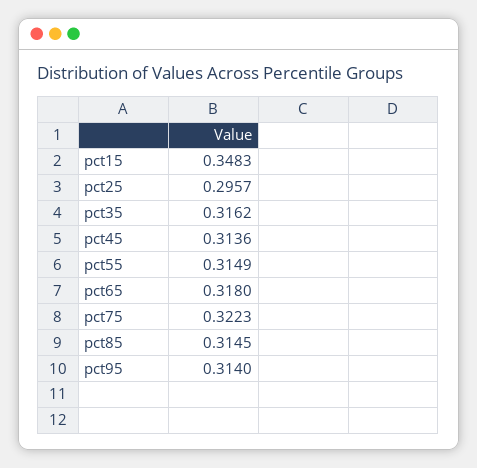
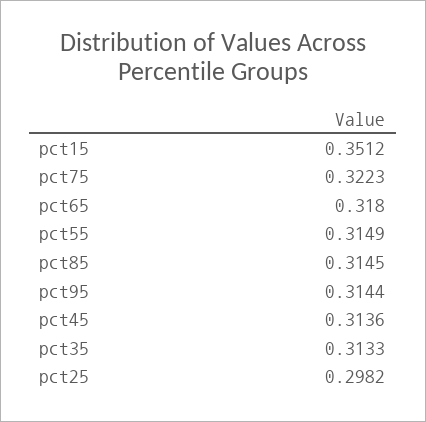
pct15: 0.3483 -> 0.3512
pct25: 0.2957 -> 0.2982
pct35: 0.3162 -> 0.3133
pct95: 0.314 -> 0.3144

